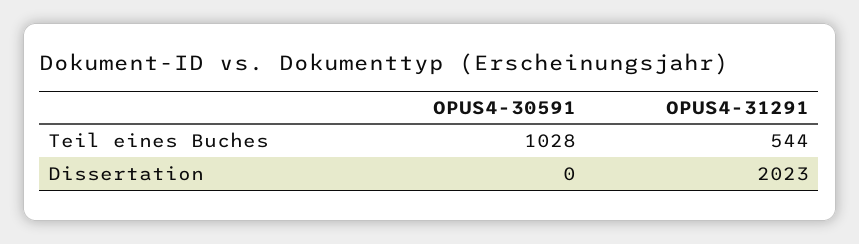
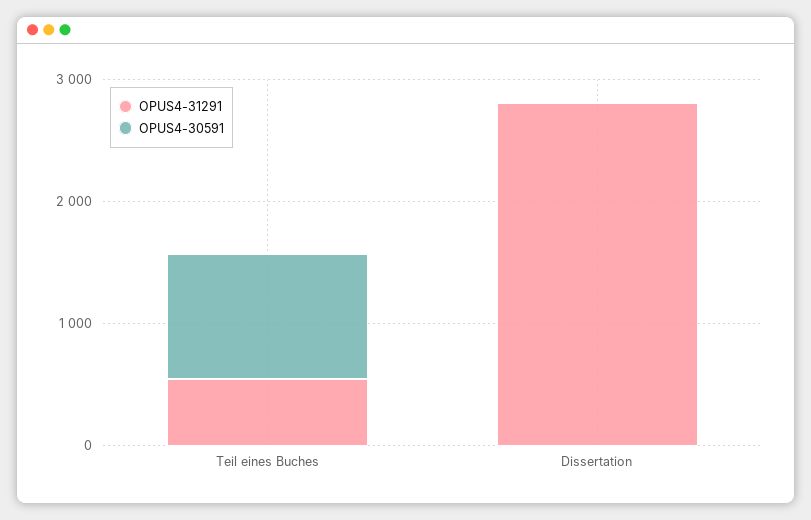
OPUS4-31291, Dissertation: 2023 -> 2800

